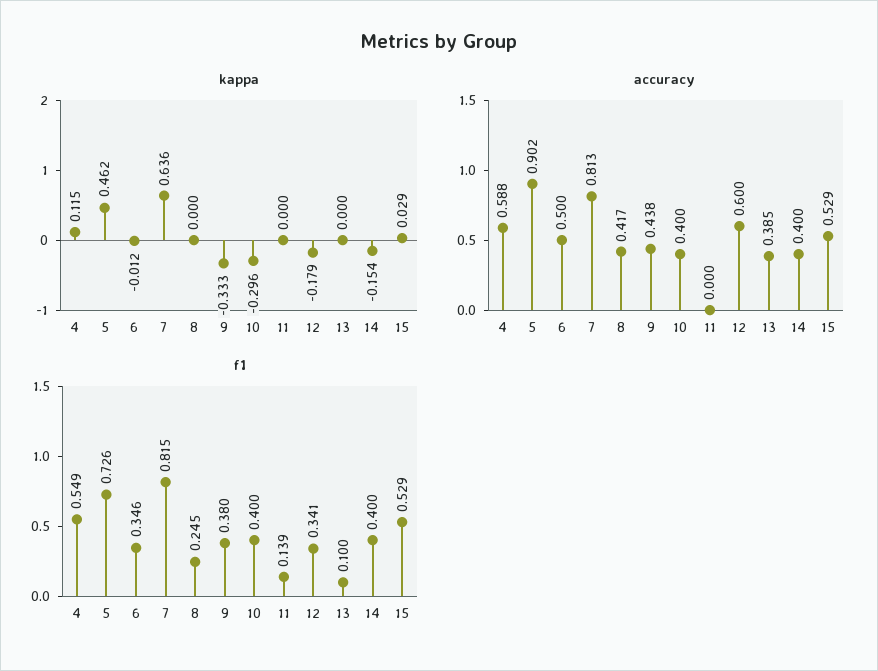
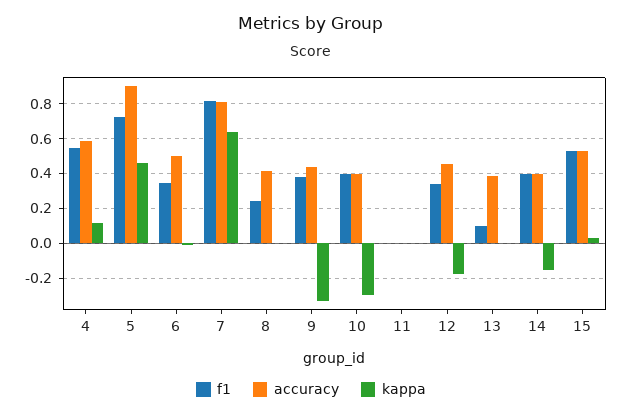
accuracy, 12: 0.6 -> 0.45
f1, 11: 0.139 -> 0

